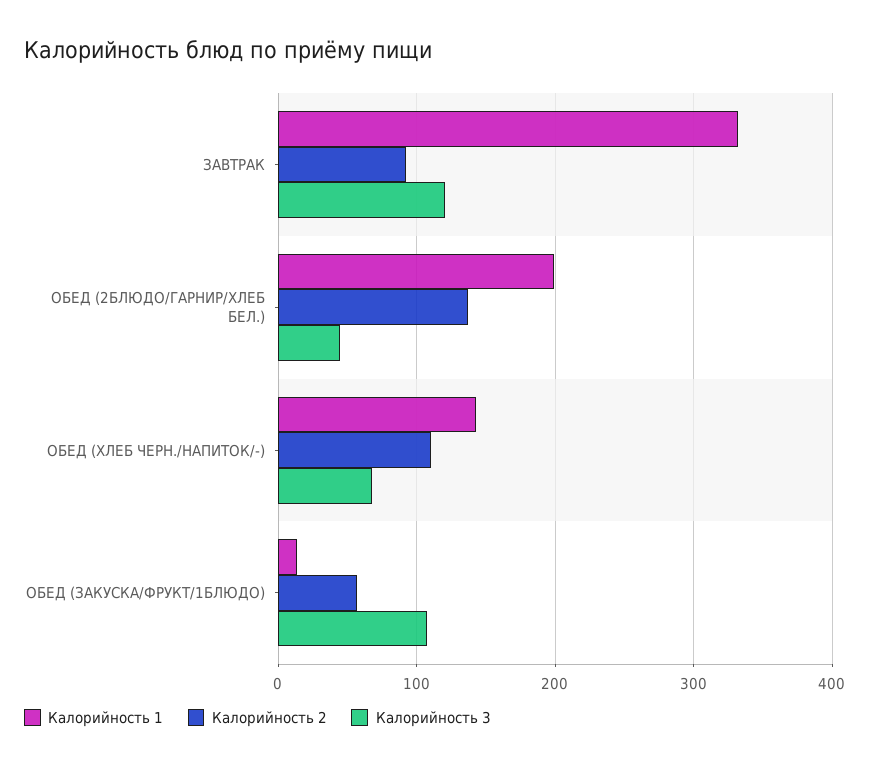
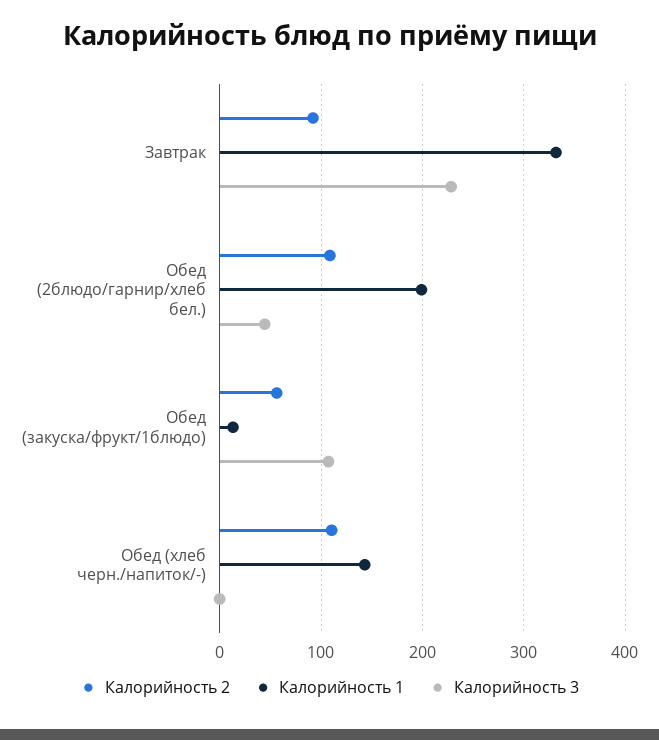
Калорийность 3, ЗАВТРАК: 120 -> 230
Калорийность 2, ОБЕД (2БЛЮДО/ГАРНИР/ХЛЕБ БЕЛ.): 140 -> 110
Калорийность 3, ОБЕД (ХЛЕБ ЧЕРН./НАПИТОК/-): 70 -> 0

